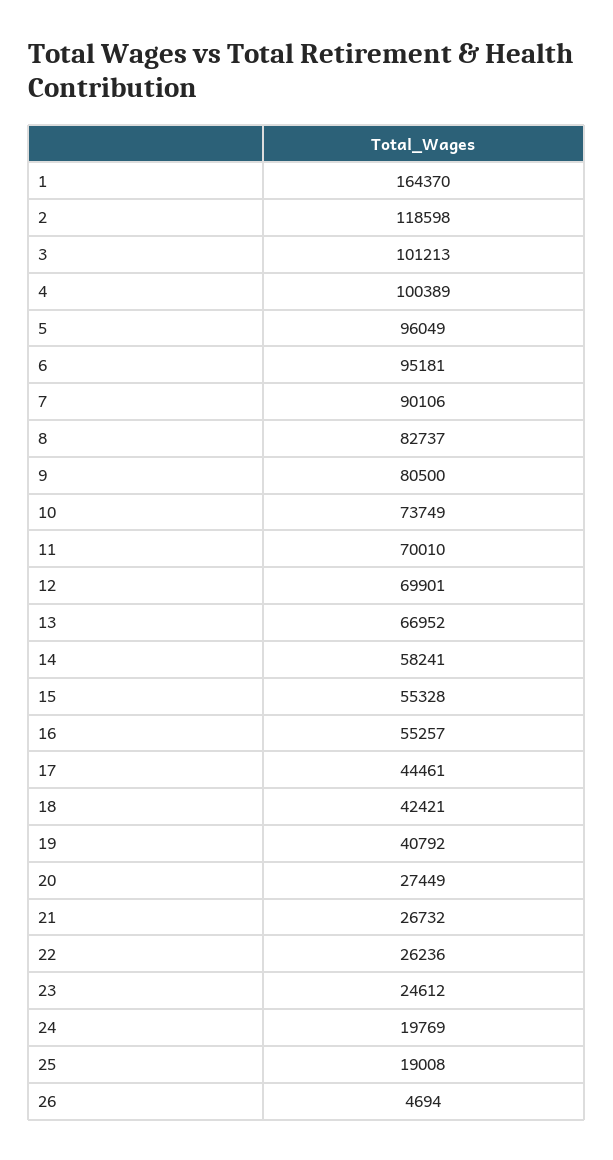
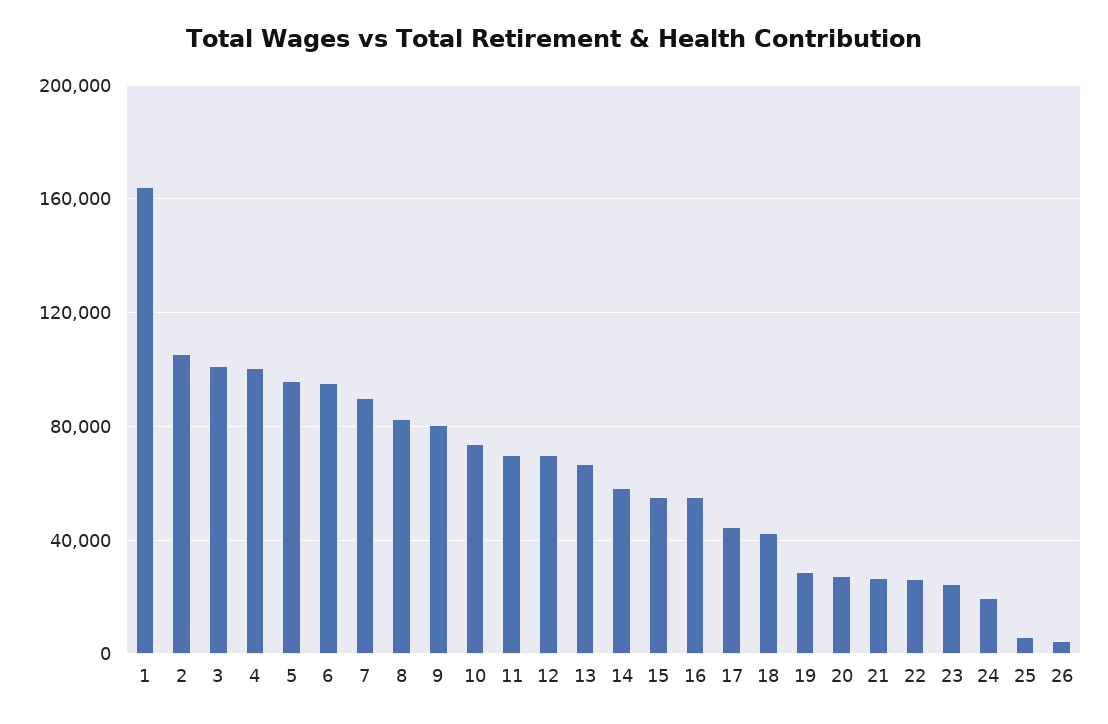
2: 118598 -> 105000
19: 40792 -> 30000
25: 19008 -> 5000

